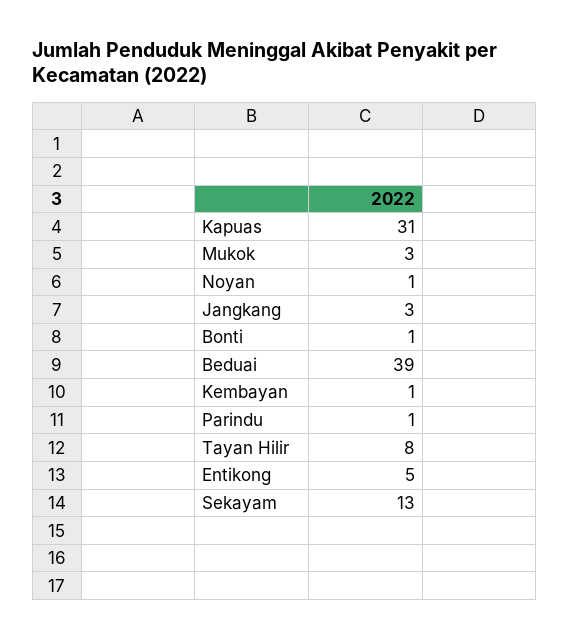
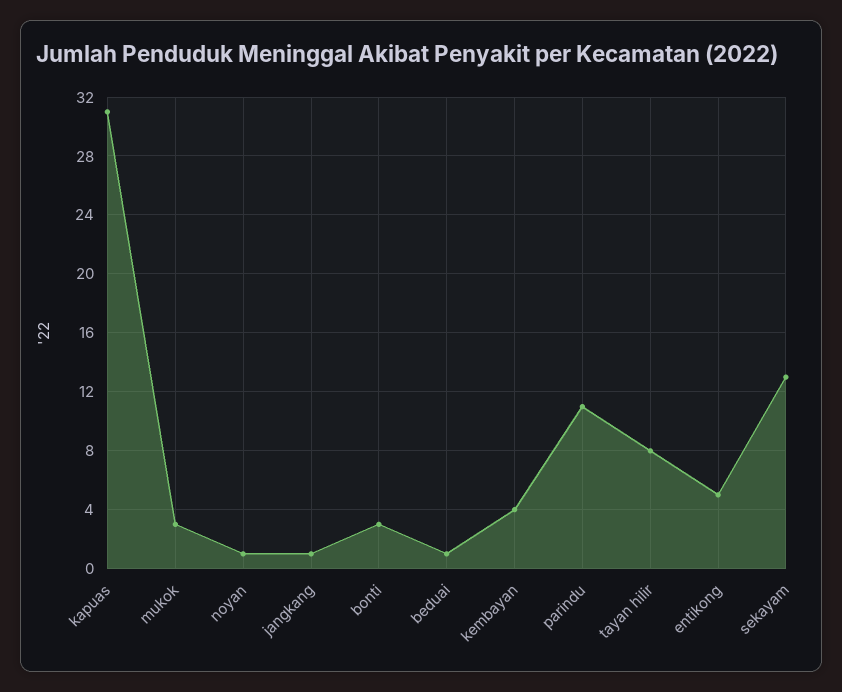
Jangkang: 3 -> 1
Bonti: 1 -> 3
Beduai: 39 -> 1
Kembayan: 1 -> 4
Parindu: 1 -> 11

